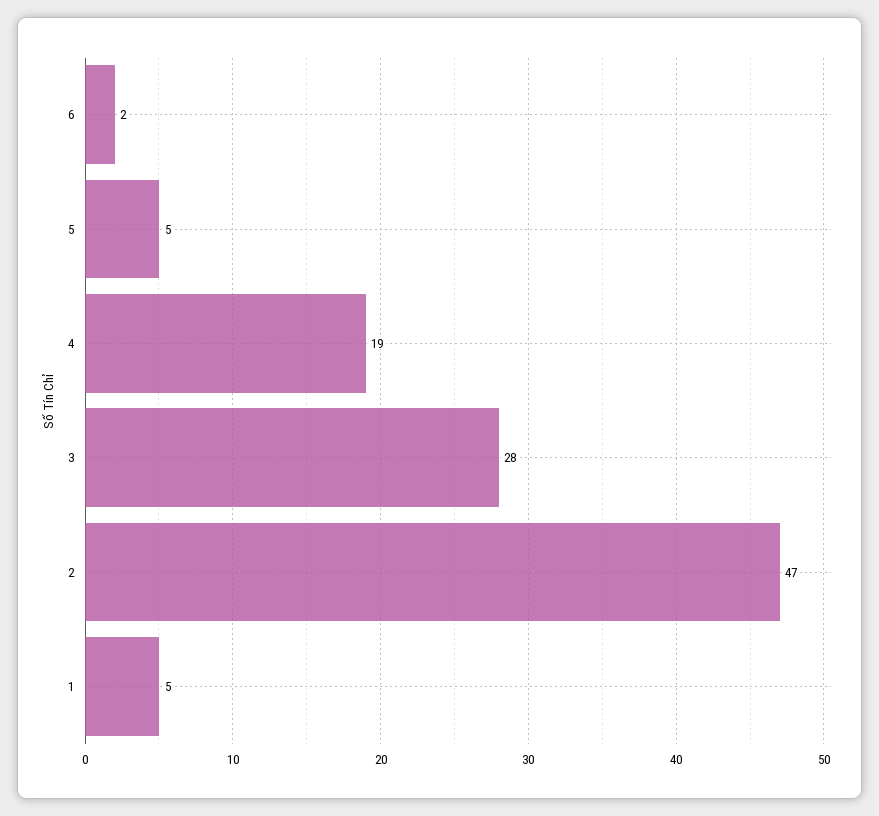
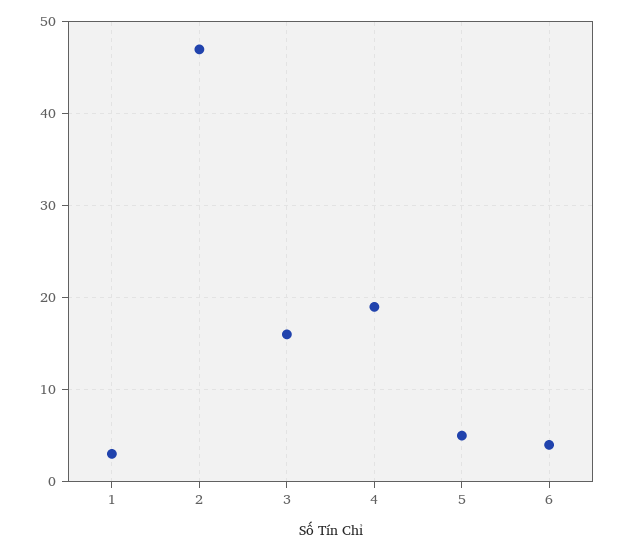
6: 2 -> 4
3: 28 -> 16
1: 5 -> 3

